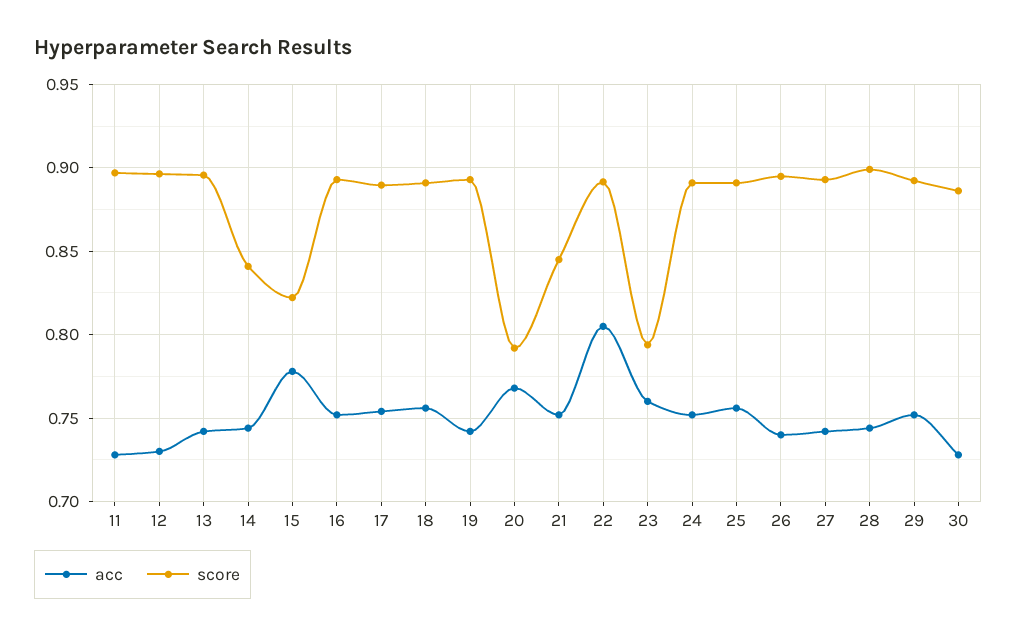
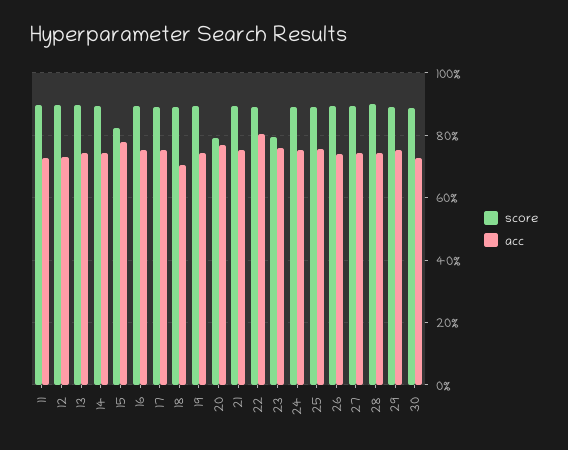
score, 14: 0.84 -> 0.9
acc, 18: 0.755 -> 0.7
score, 21: 0.845 -> 0.9

